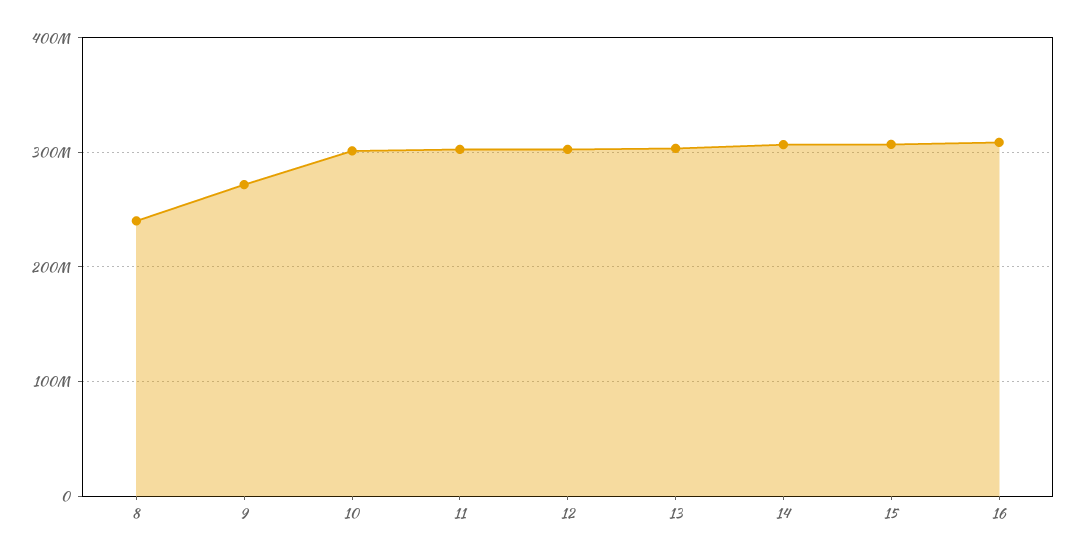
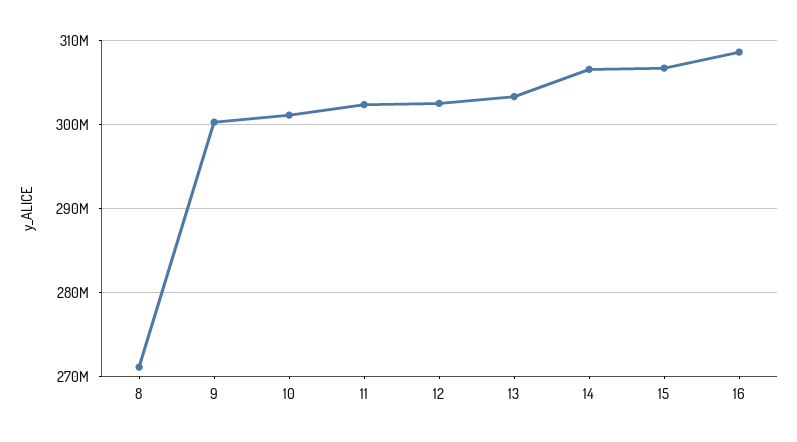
8: 240000000 -> 271000000
9: 270000000 -> 300000000

